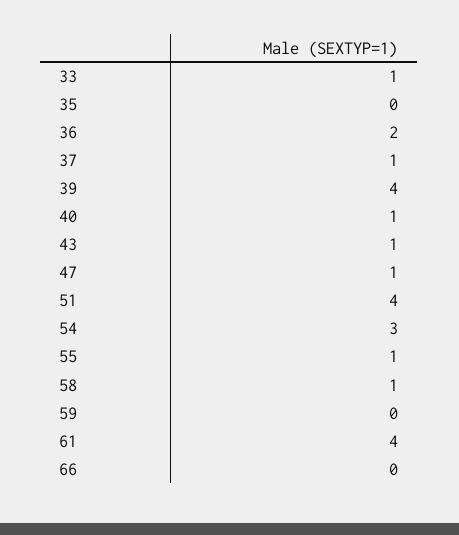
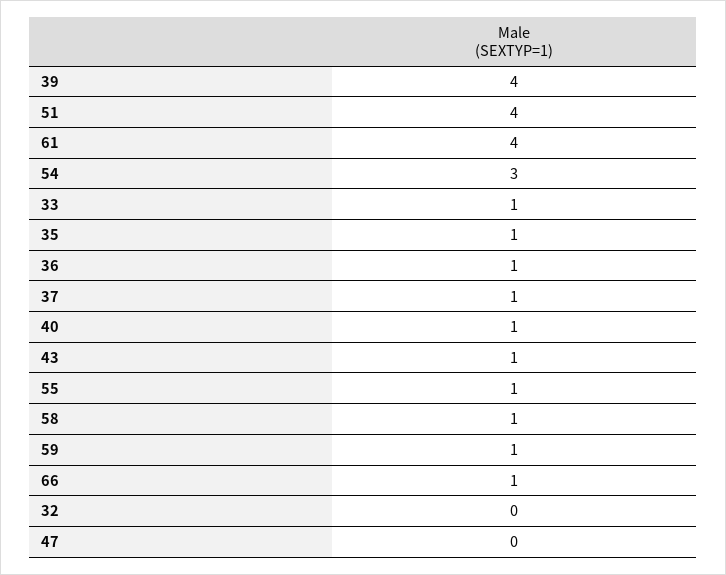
35: 0 -> 1
36: 2 -> 1
47: 1 -> 0
59: 0 -> 1
66: 0 -> 1
32: none -> 0

